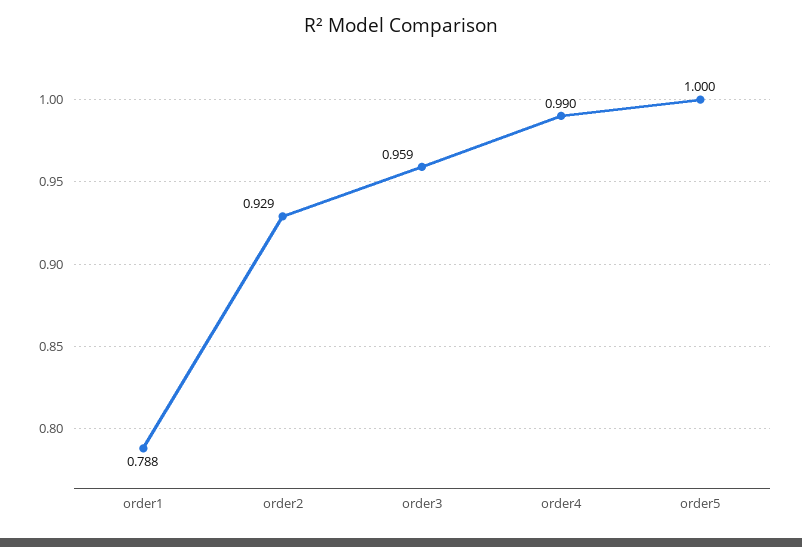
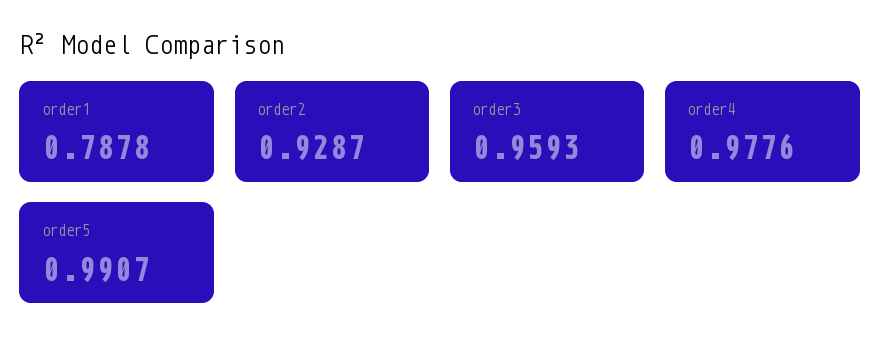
order4: 0.99 -> 0.9776
order5: 1 -> 0.9907

